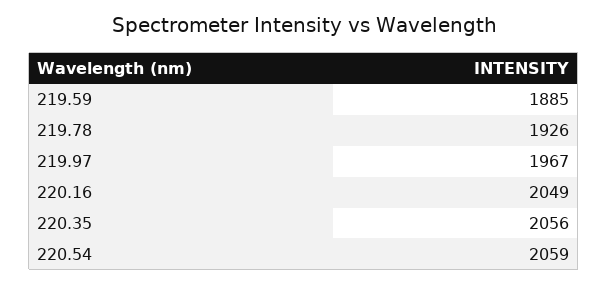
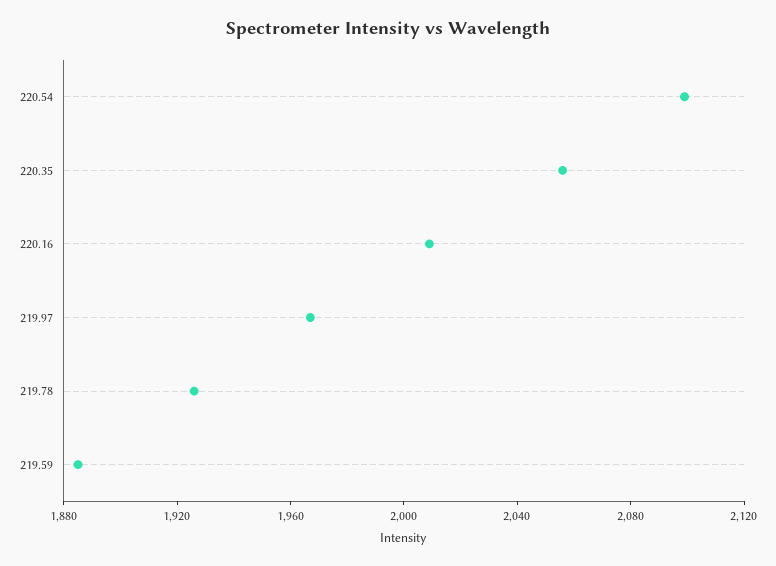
220.16: 2049 -> 2010
220.54: 2059 -> 2100

